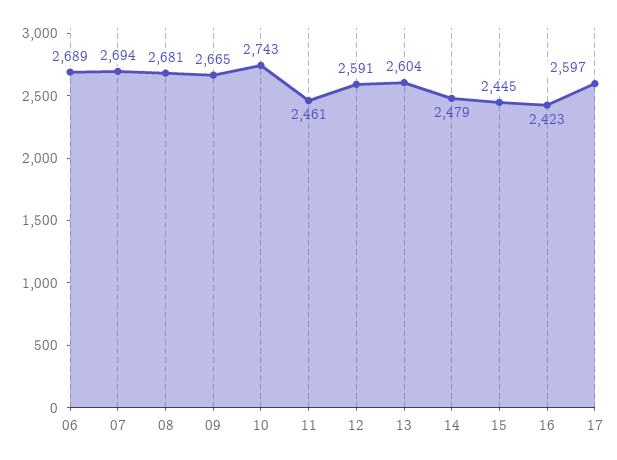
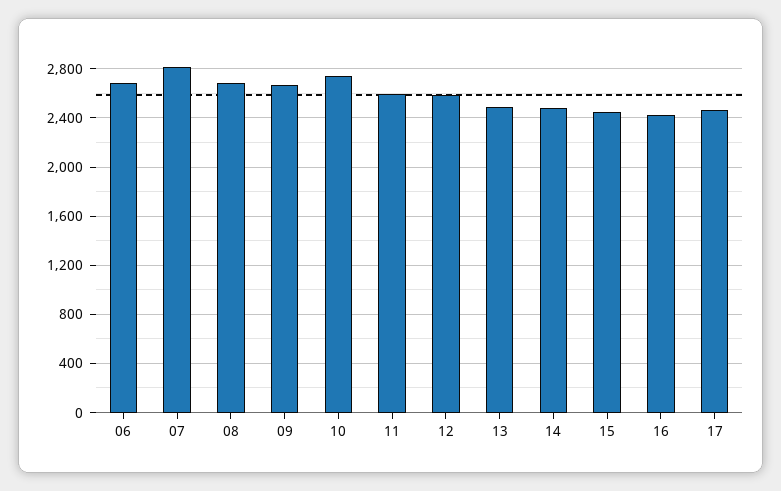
07: 2694 -> 2800
11: 2461 -> 2600
13: 2604 -> 2500
17: 2597 -> 2450

